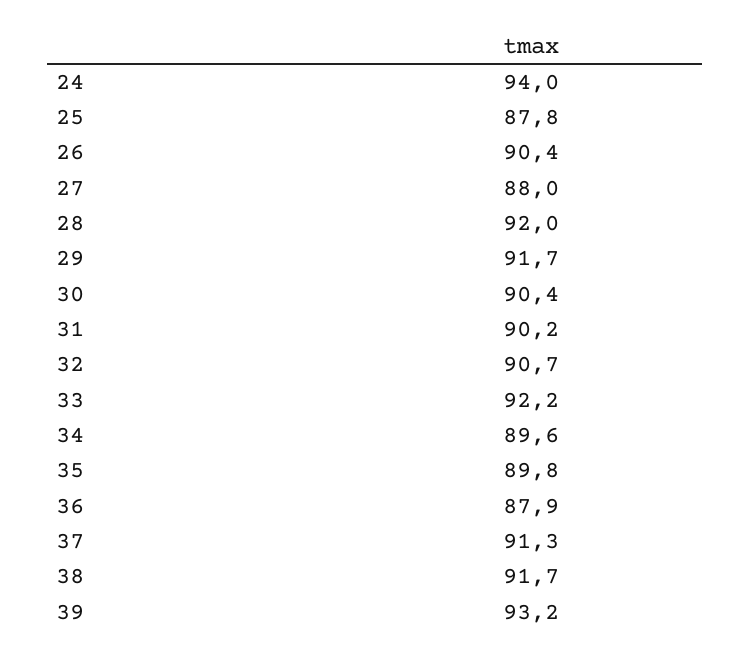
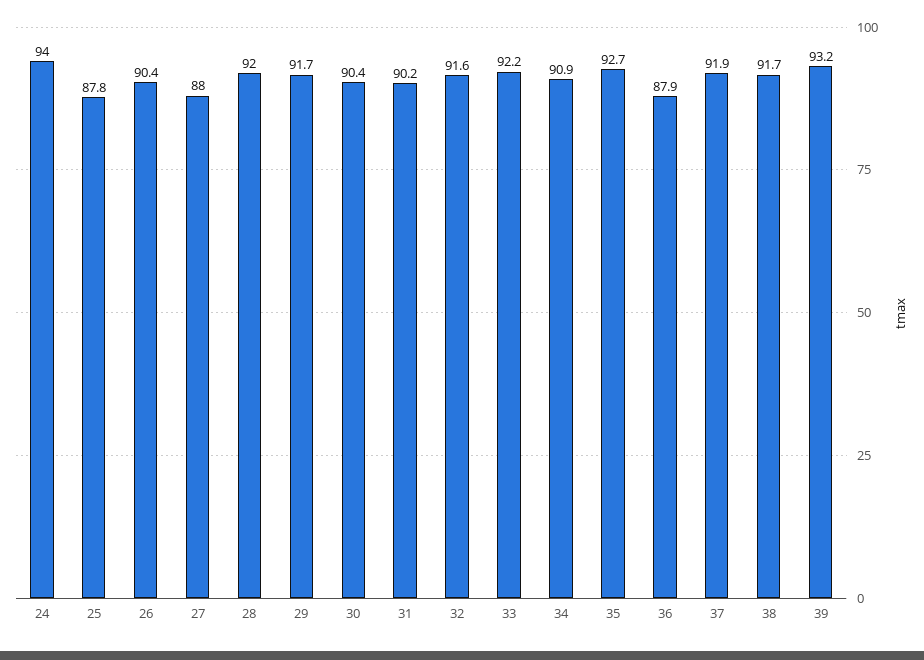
32: 90.7 -> 91.6
34: 89.6 -> 90.9
35: 89.8 -> 92.7
37: 91.3 -> 91.9

